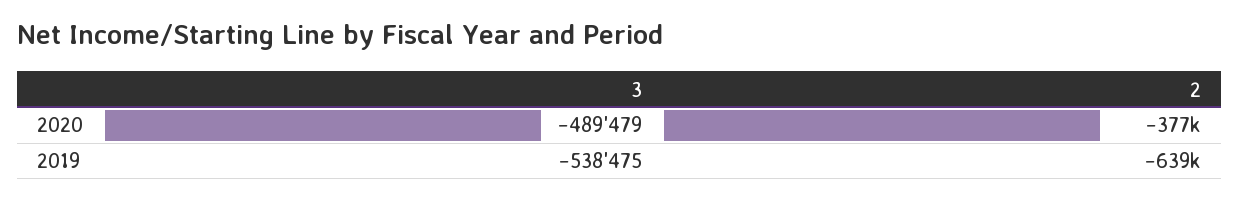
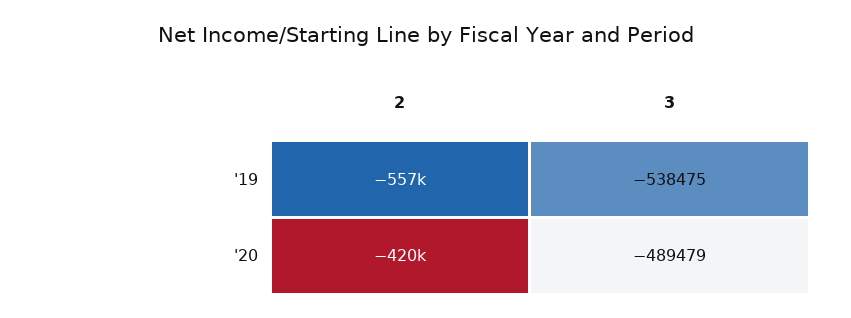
2, 2020: -377000 -> -420000
2, 2019: -639000 -> -557000

